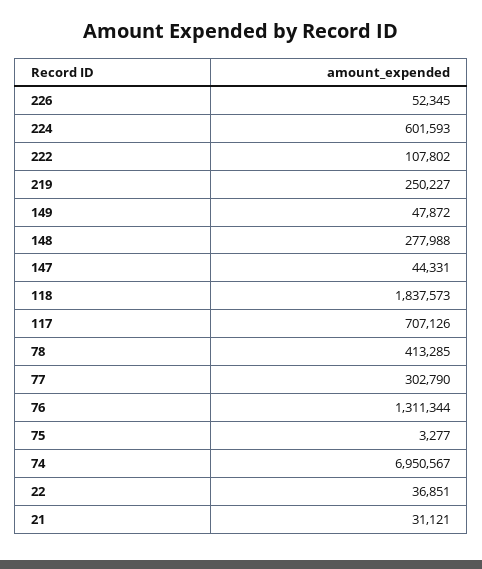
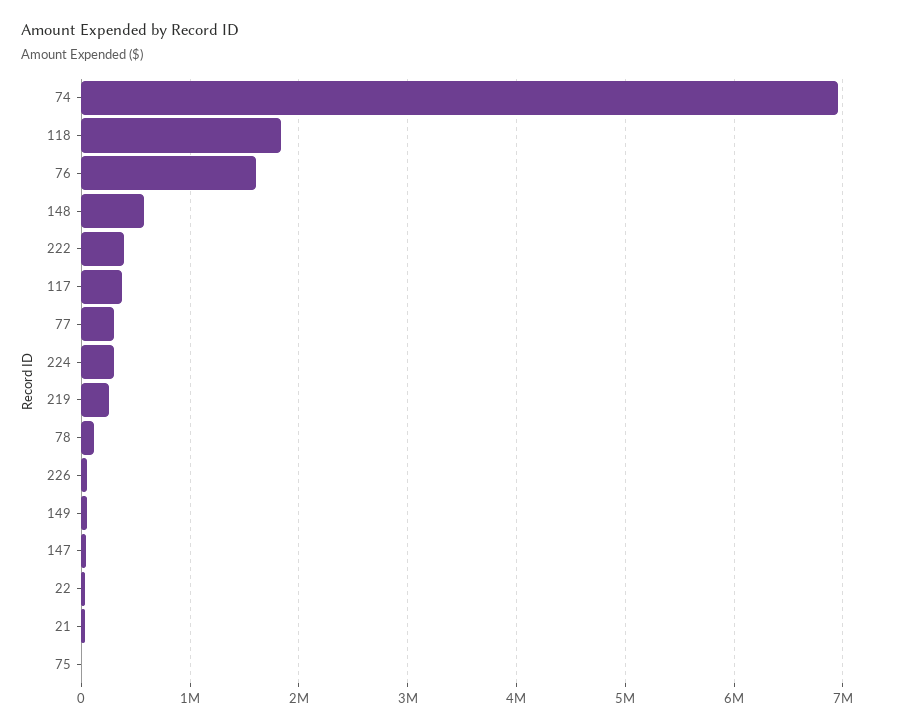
224: 601593 -> 300000
222: 107802 -> 400000
148: 277988 -> 600000
117: 707126 -> 400000
78: 413285 -> 100000
76: 1311344 -> 1600000

